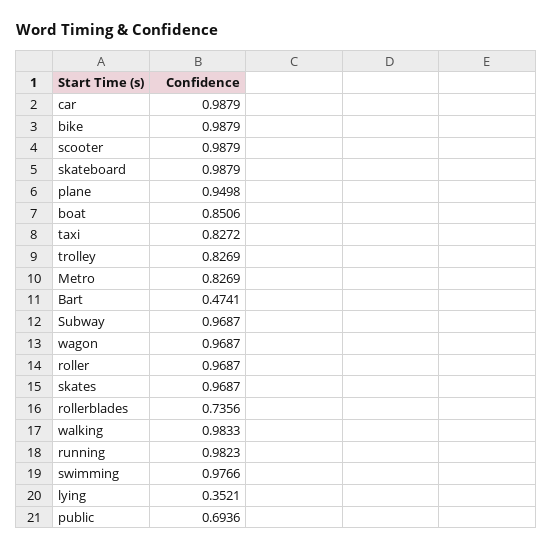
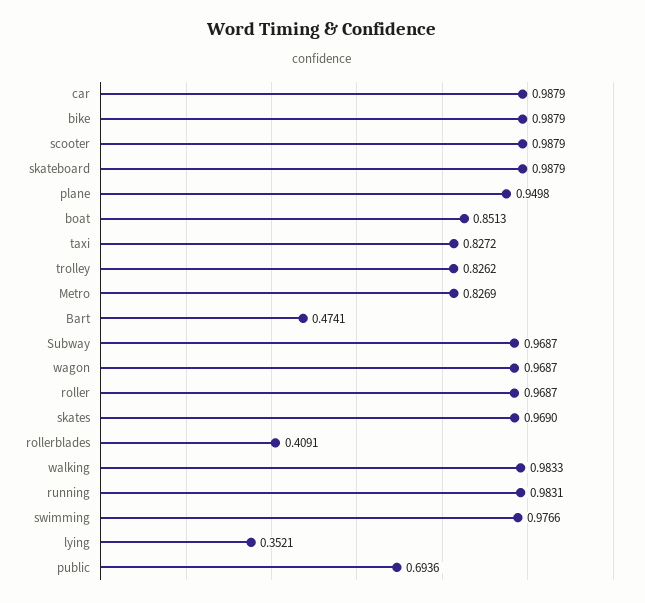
boat: 0.8506 -> 0.8513
trolley: 0.8269 -> 0.8262
skates: 0.9687 -> 0.969
rollerblades: 0.7356 -> 0.4091
running: 0.9823 -> 0.9831

